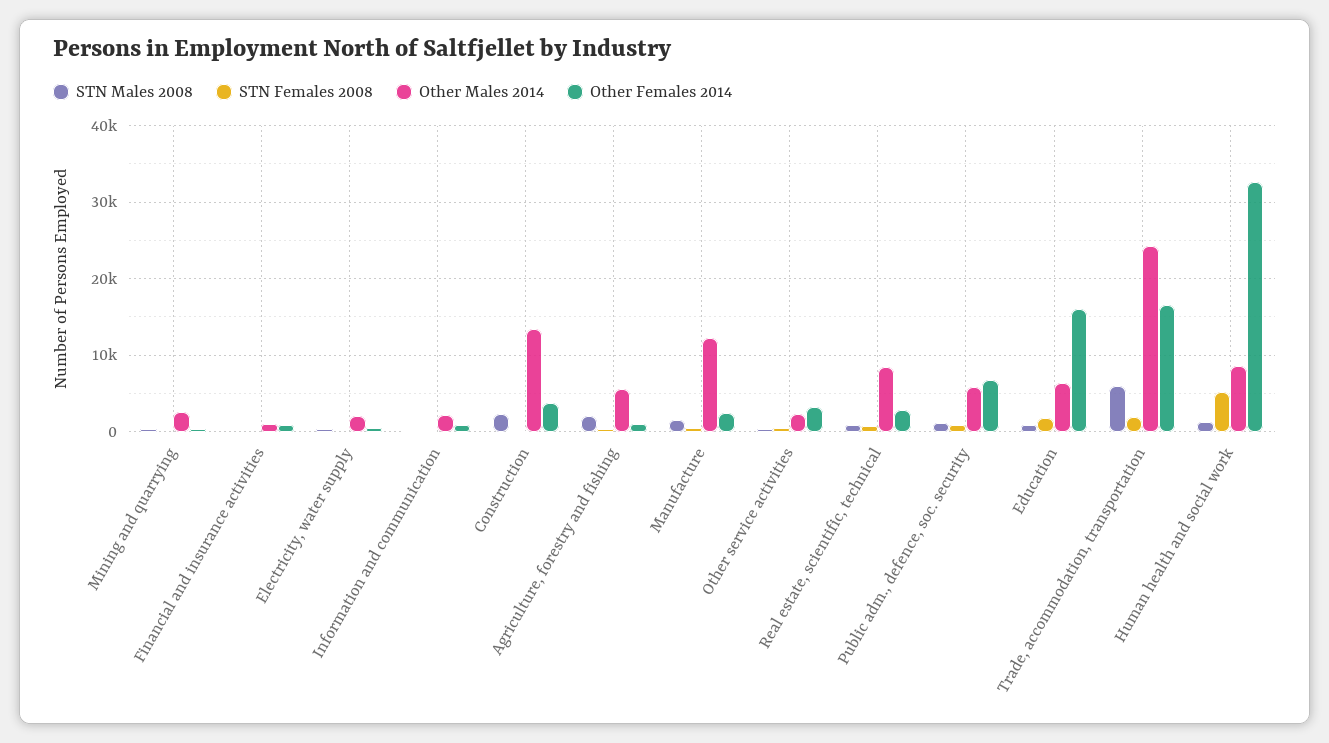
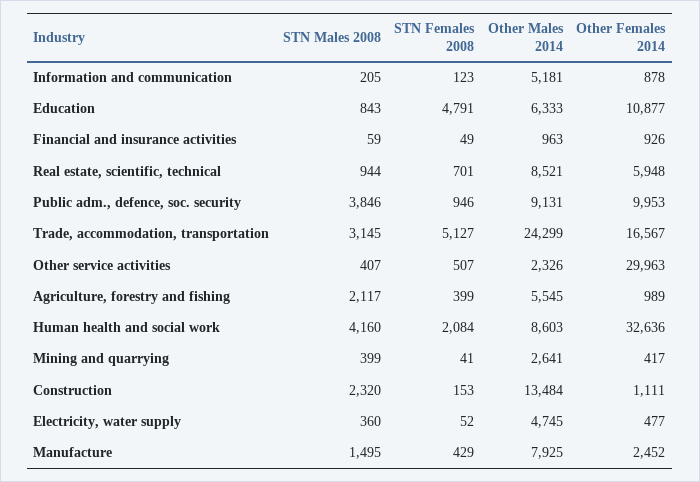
Other Males 2014, Electricity, water supply: 2000 -> 4745
Other Males 2014, Information and communication: 2000 -> 5181
Other Females 2014, Construction: 4000 -> 1111
Other Males 2014, Manufacture: 12000 -> 7925
Other Females 2014, Other service activities: 3000 -> 29963
Other Females 2014, Real estate, scientific, technical: 3000 -> 5948
STN Males 2008, Public adm., defence, soc. security: 1000 -> 3846
Other Males 2014, Public adm., defence, soc. security: 6000 -> 9131
Other Females 2014, Public adm., defence, soc. security: 7000 -> 9953
STN Females 2008, Education: 2000 -> 4791
Other Females 2014, Education: 16000 -> 10877
STN Males 2008, Trade, accommodation, transportation: 6000 -> 3145
STN Females 2008, Trade, accommodation, transportation: 2000 -> 5127
STN Males 2008, Human health and social work: 1000 -> 4160
STN Females 2008, Human health and social work: 5000 -> 2084

